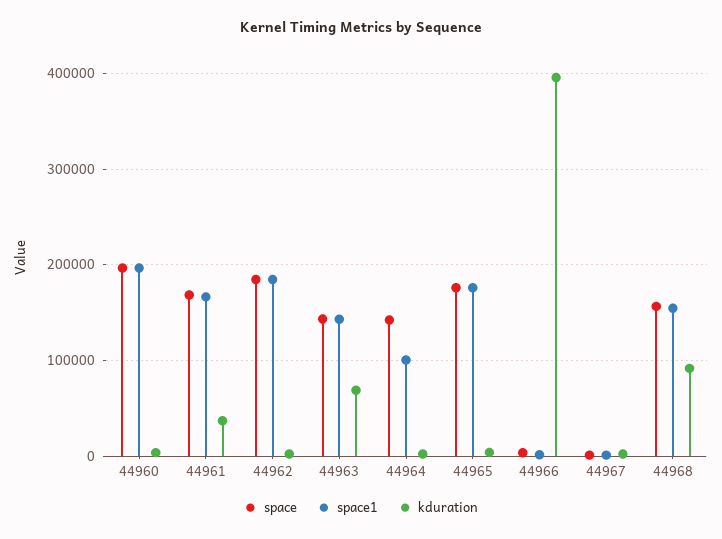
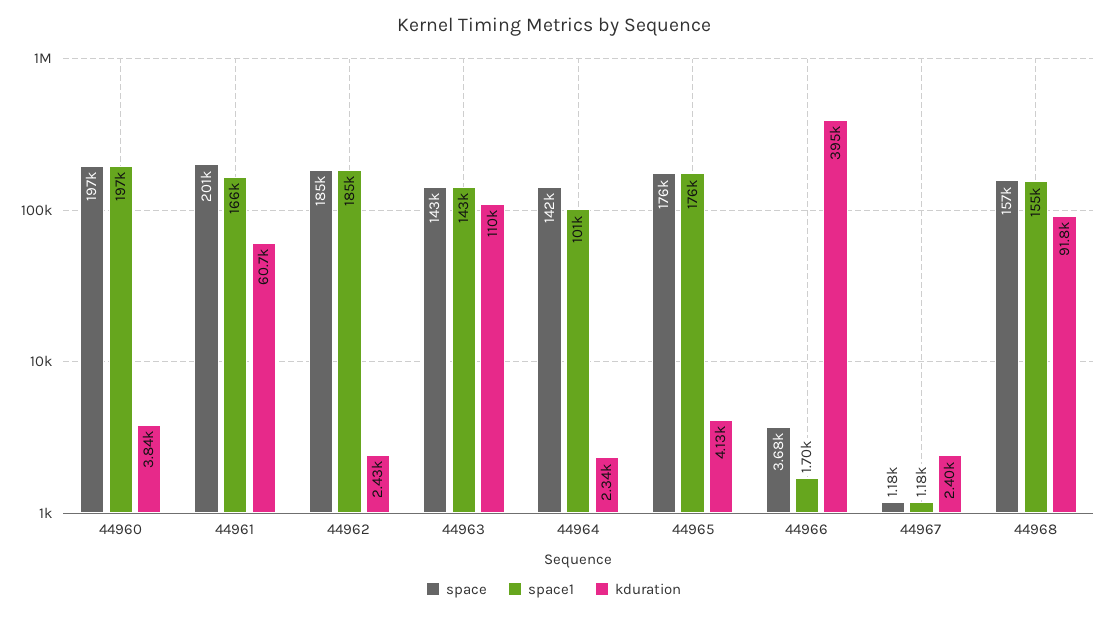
space, 44961: 170000 -> 201000
kduration, 44961: 40000 -> 60700
kduration, 44963: 70000 -> 110000

